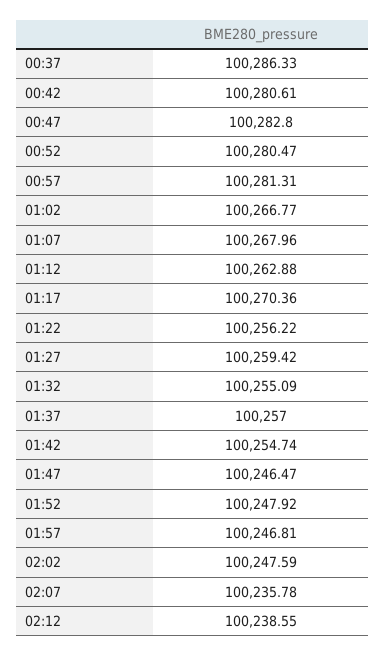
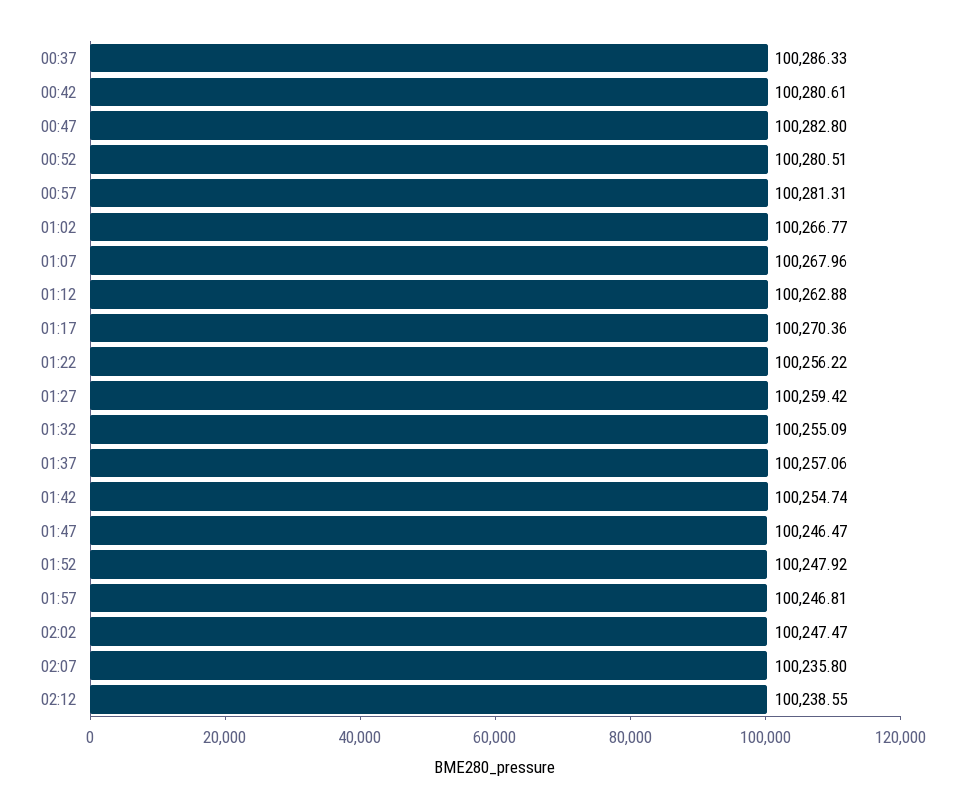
00:52: 100280.47 -> 100280.51
01:37: 100257 -> 100257.06
02:02: 100247.59 -> 100247.47
02:07: 100235.78 -> 100235.8

